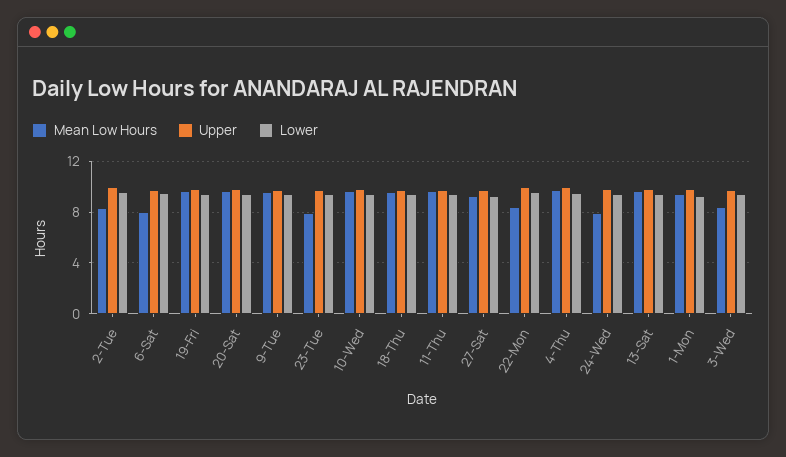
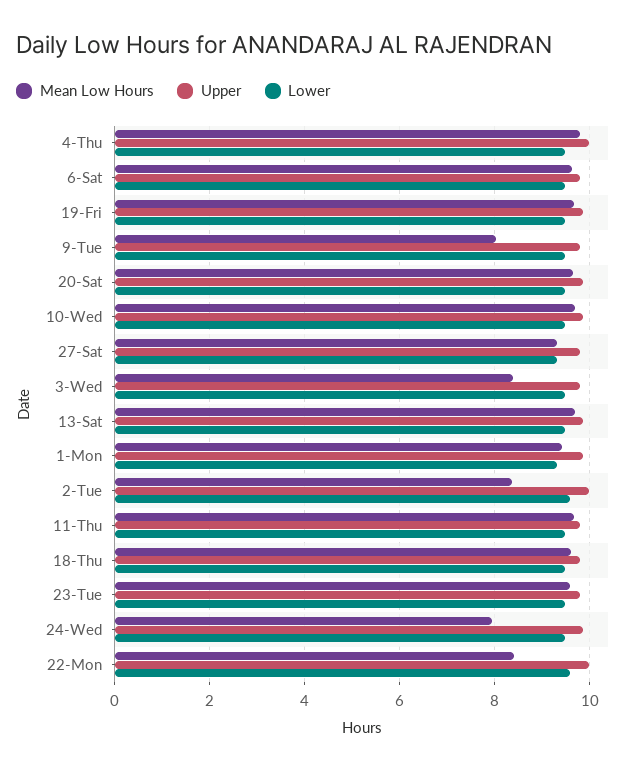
Mean Low Hours, 6-Sat: 8 -> 9.6
Mean Low Hours, 9-Tue: 9.5 -> 8
Mean Low Hours, 23-Tue: 8 -> 9.6

